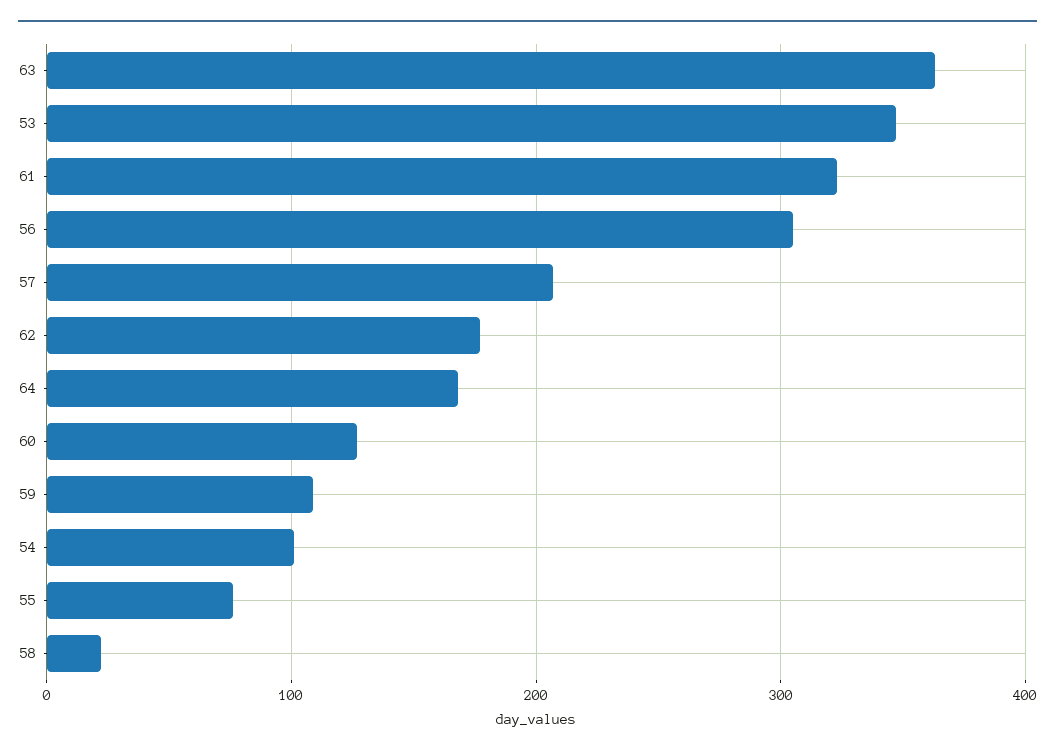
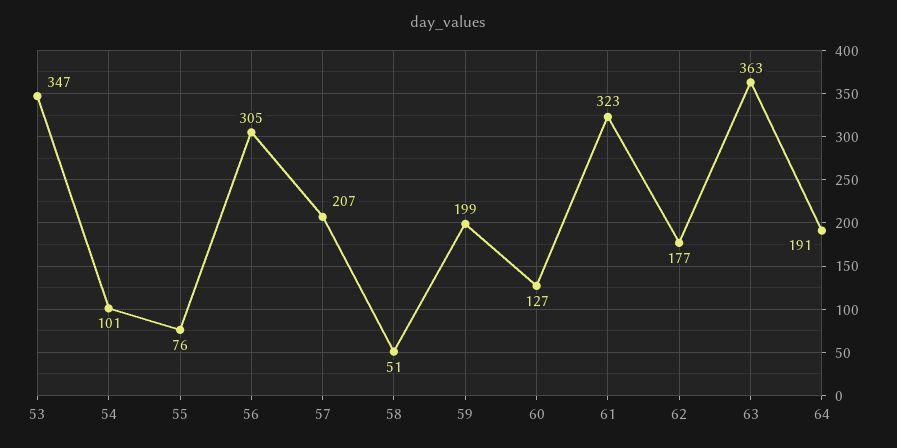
64: 170 -> 191
59: 110 -> 199
58: 20 -> 51

